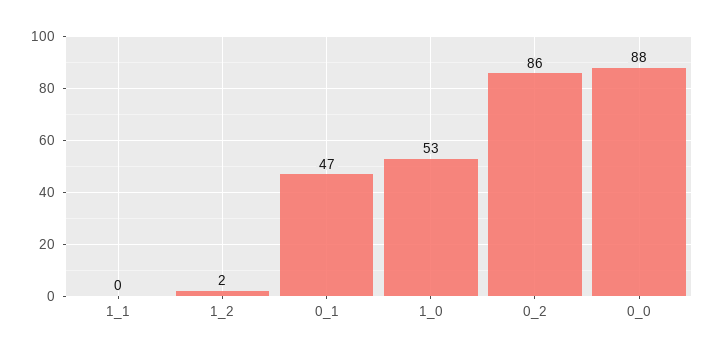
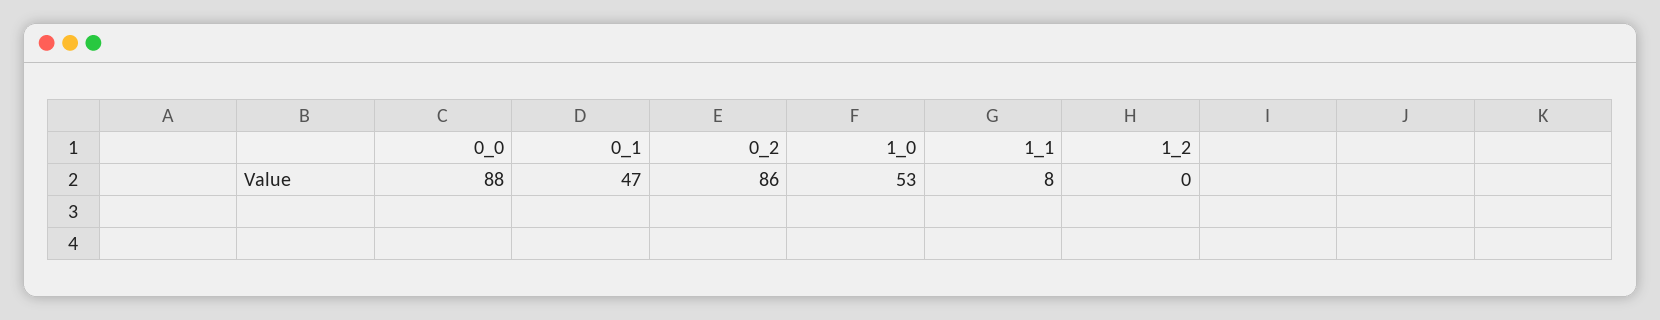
1_1: 0 -> 8
1_2: 2 -> 0

